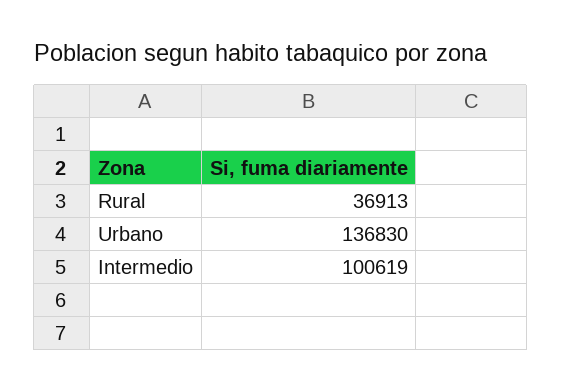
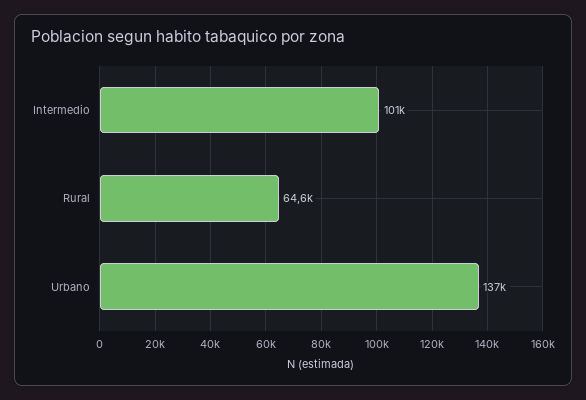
Rural: 36913 -> 64600

